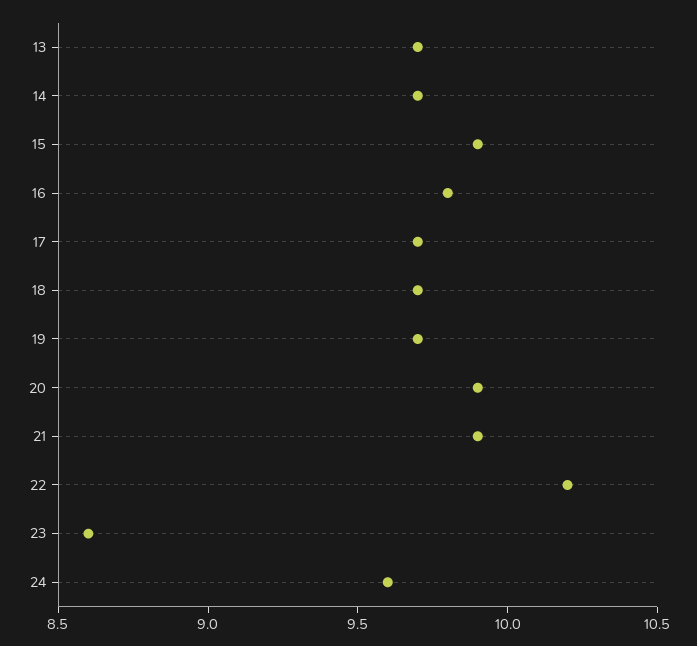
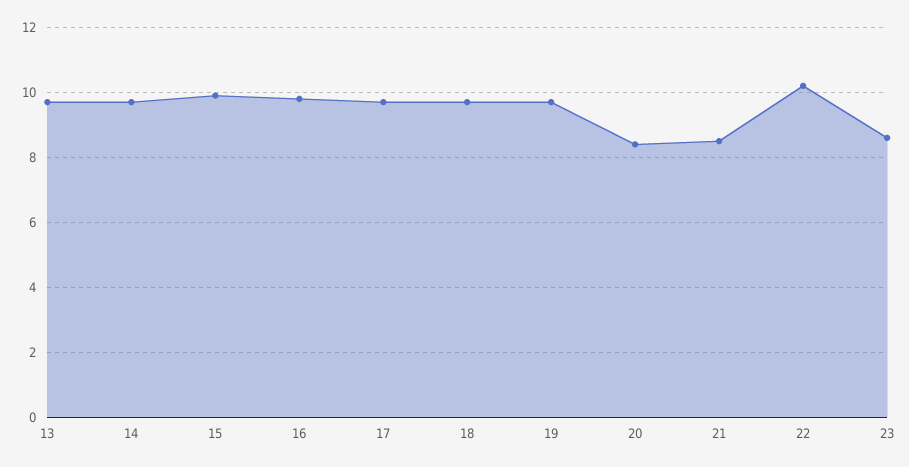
20: 9.9 -> 8.5
21: 9.9 -> 8.5
24: 9.6 -> none

